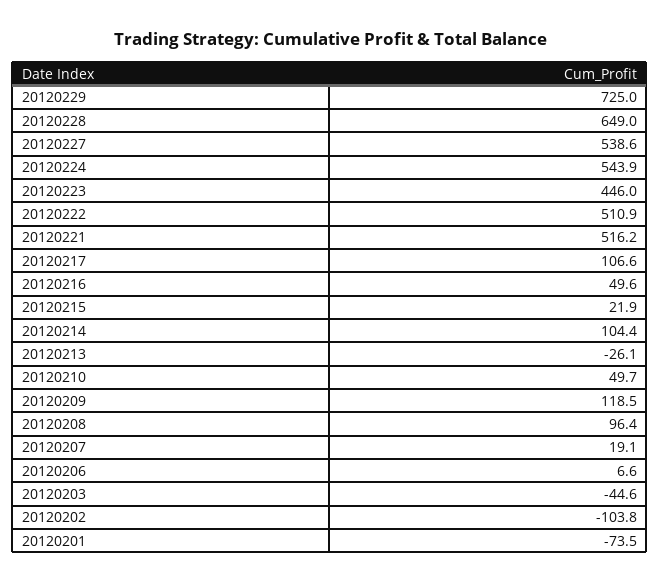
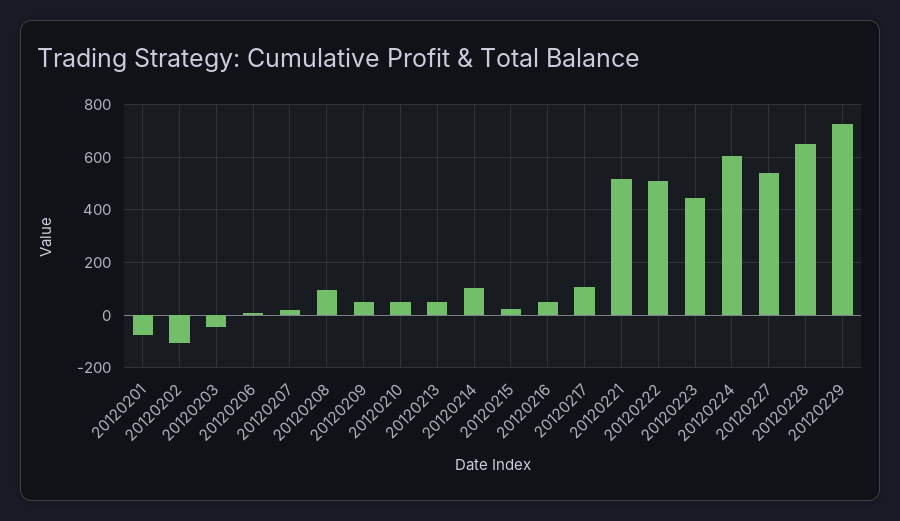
20120224: 543.9 -> 600
20120213: -26.1 -> 50
20120209: 118.5 -> 50

